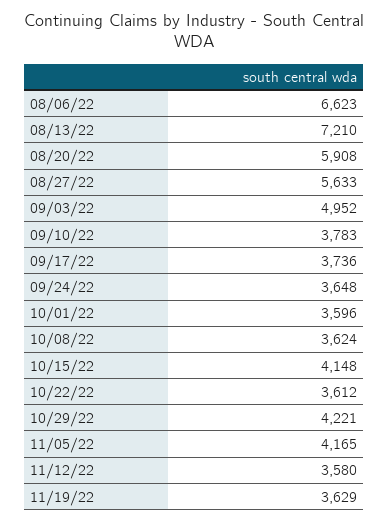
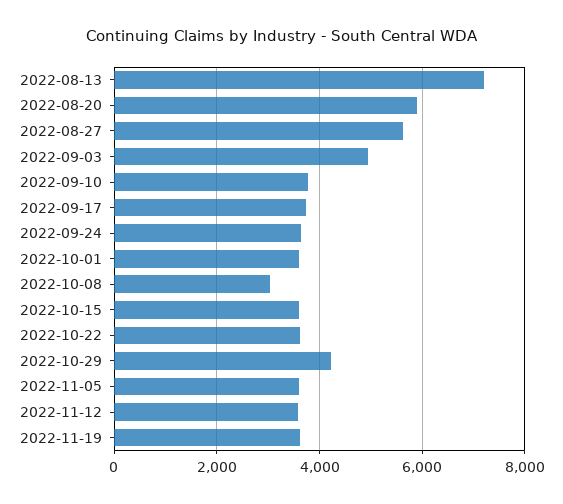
08/06/22: 6623 -> none
10/08/22: 3624 -> 3000
10/15/22: 4148 -> 3600
11/05/22: 4165 -> 3600

